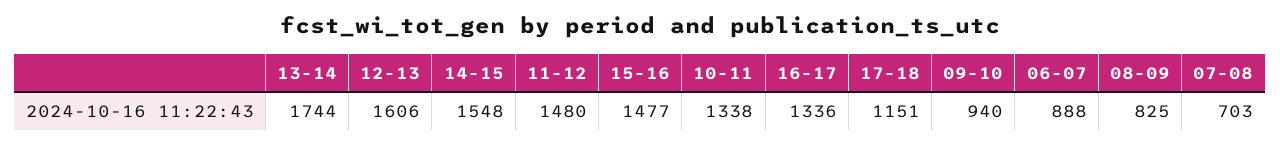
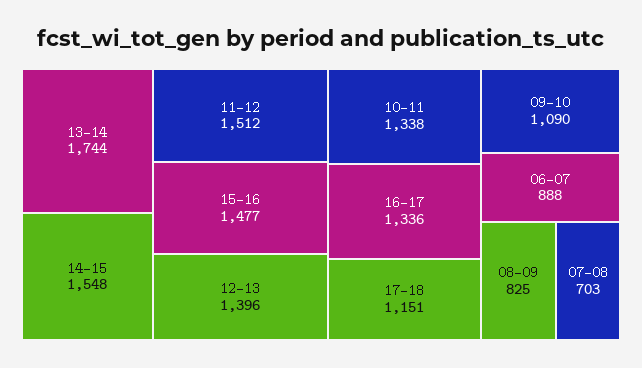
12-13: 1606 -> 1396
11-12: 1480 -> 1512
09-10: 940 -> 1090

